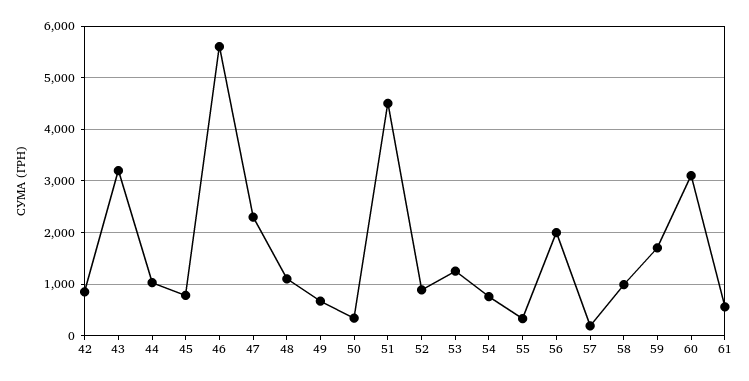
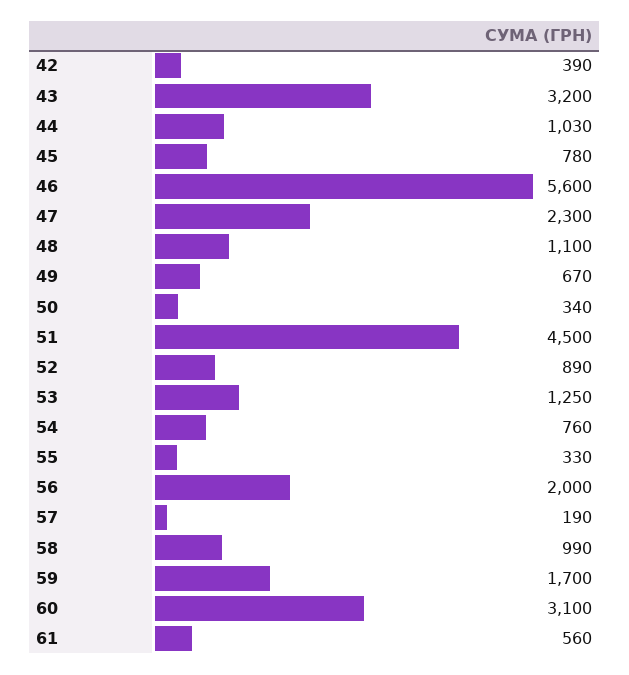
42: 800 -> 390

